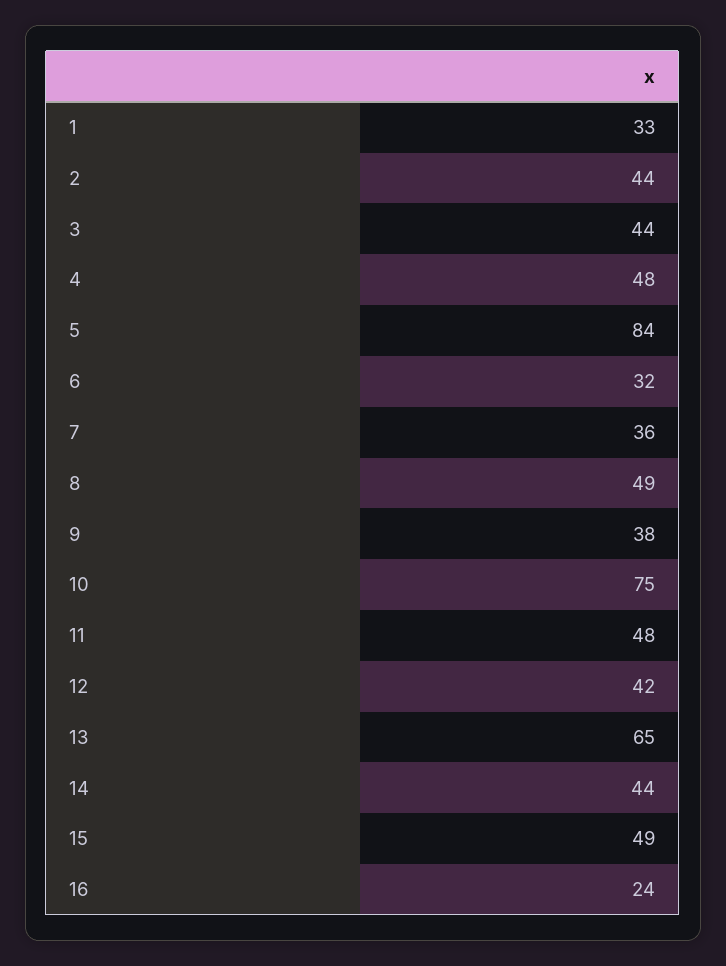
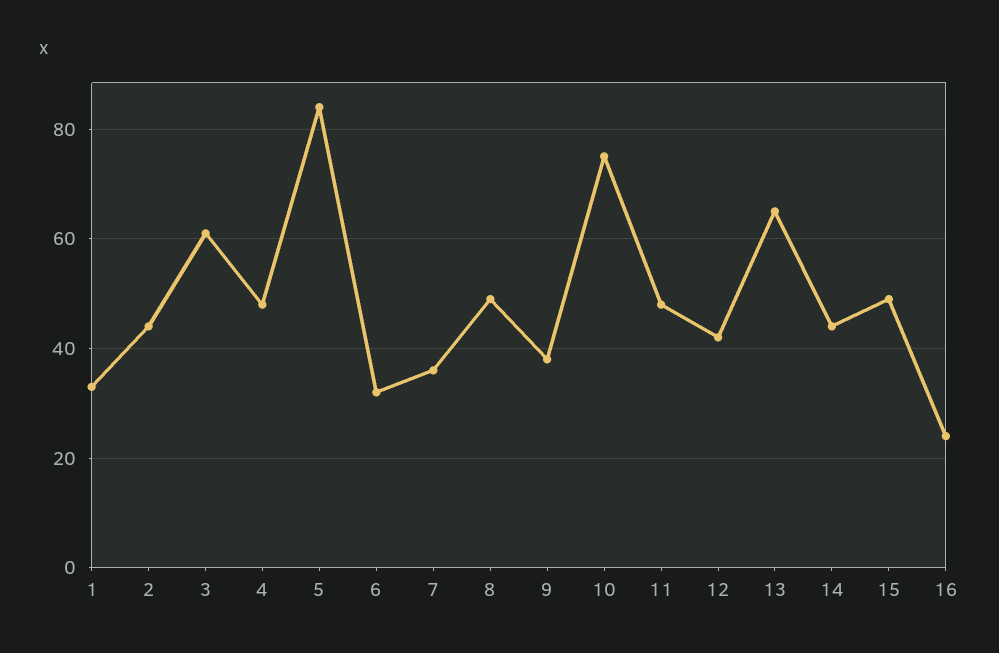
3: 44 -> 60

